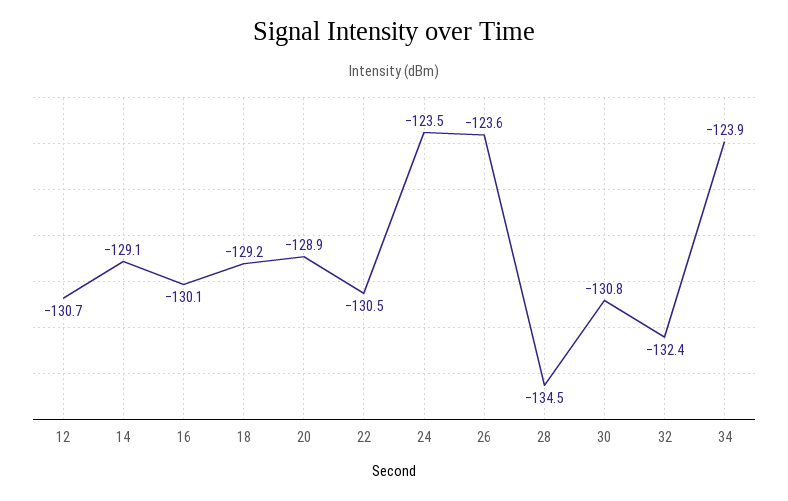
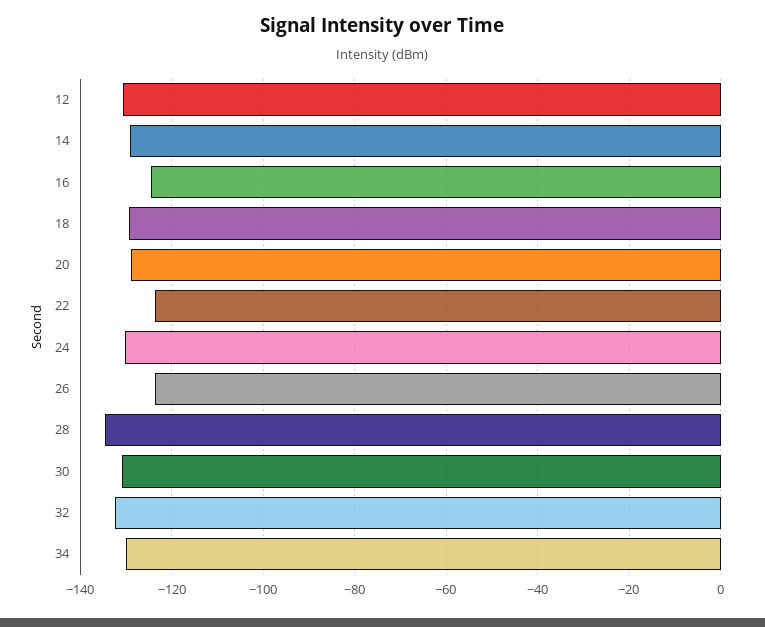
16: -130.1 -> -124
22: -130.5 -> -124
24: -123.5 -> -130
34: -123.9 -> -130

